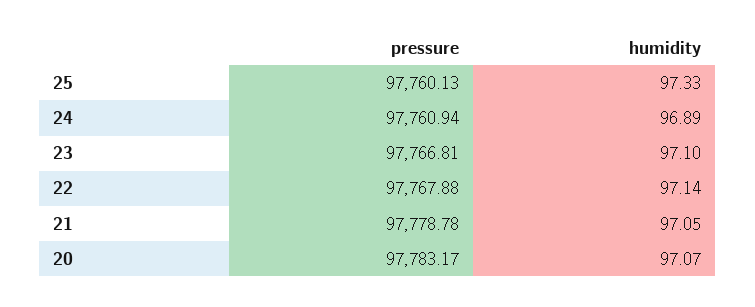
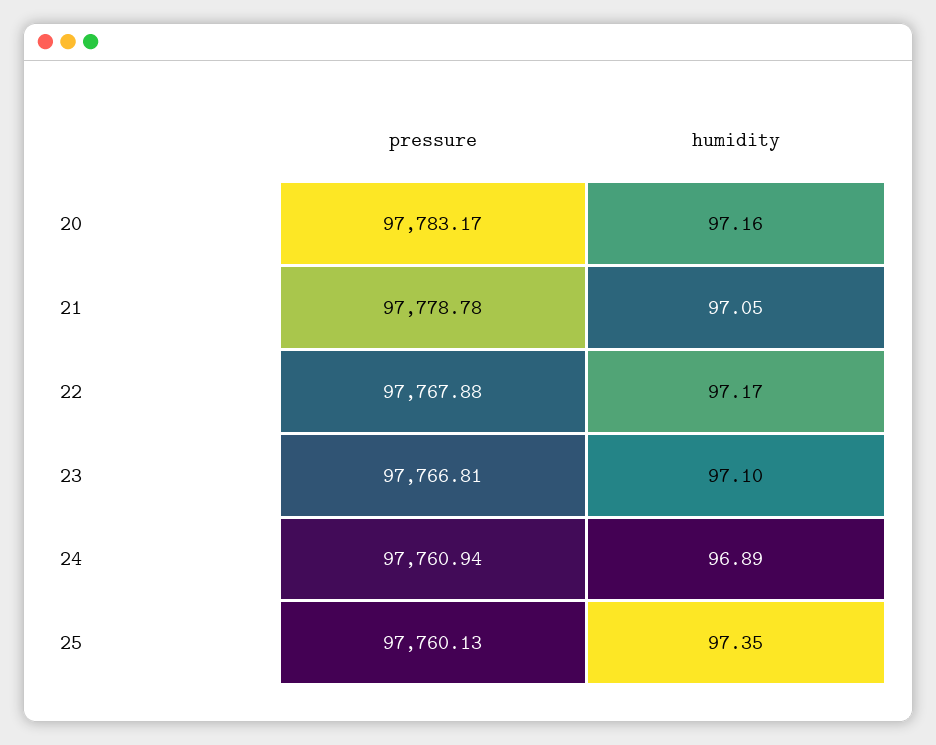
humidity, 25: 97.33 -> 97.35
humidity, 22: 97.14 -> 97.17
humidity, 20: 97.07 -> 97.16

